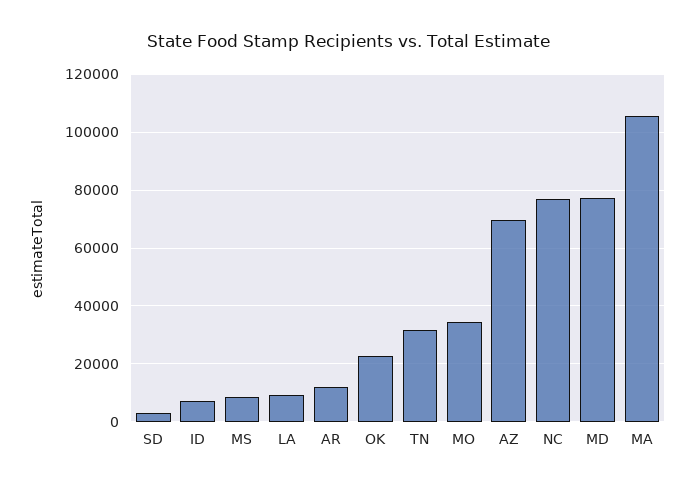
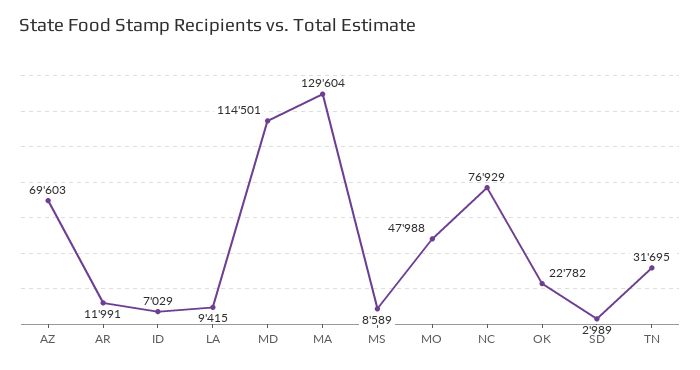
MO: 35000 -> 47988
MD: 77500 -> 114501
MA: 105000 -> 129604

